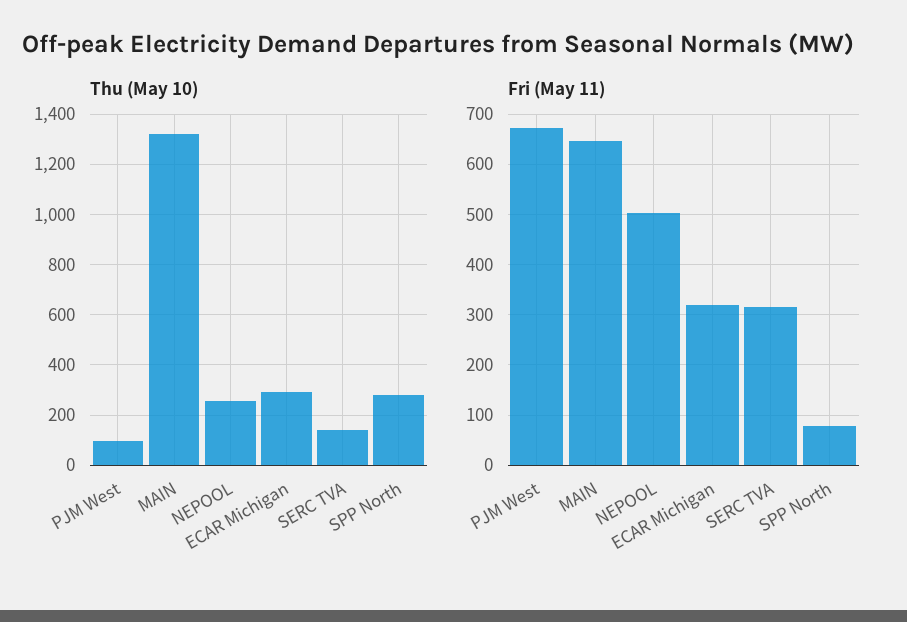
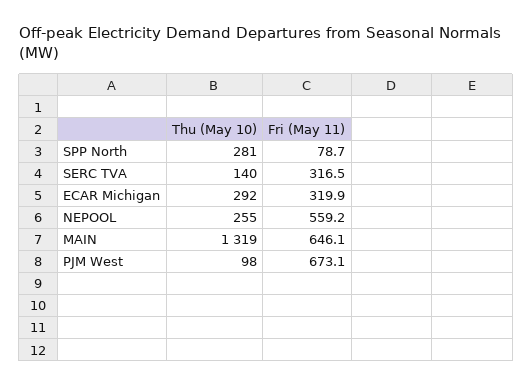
Fri (May 11), NEPOOL: 500 -> 559.2

